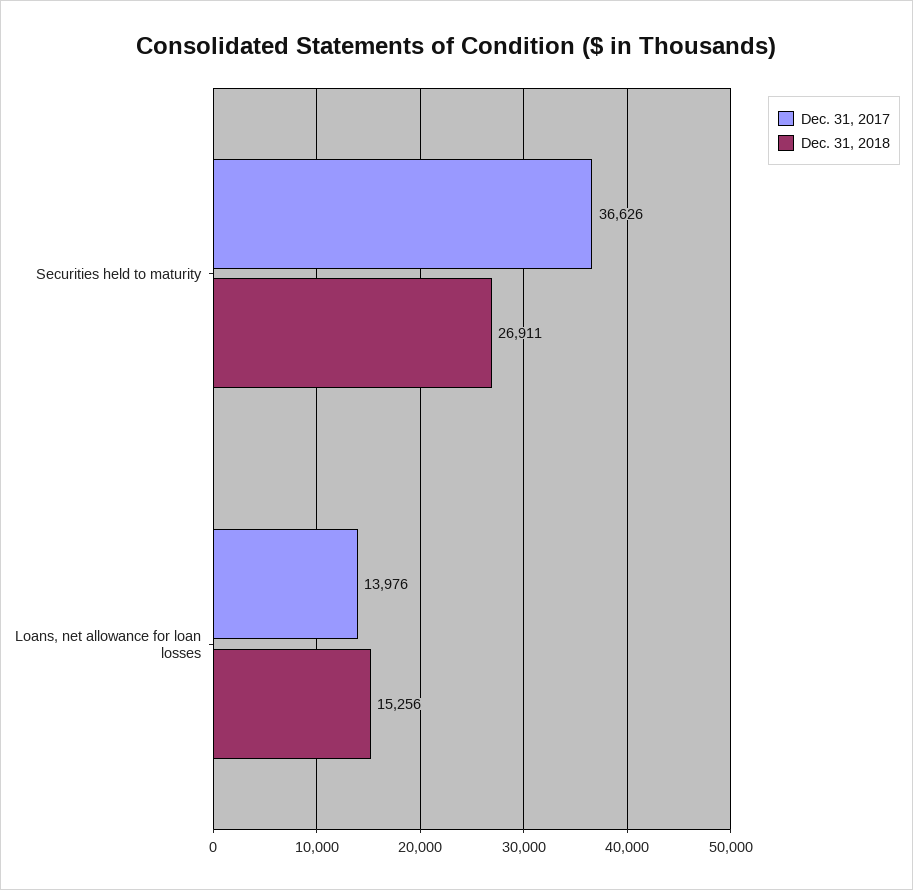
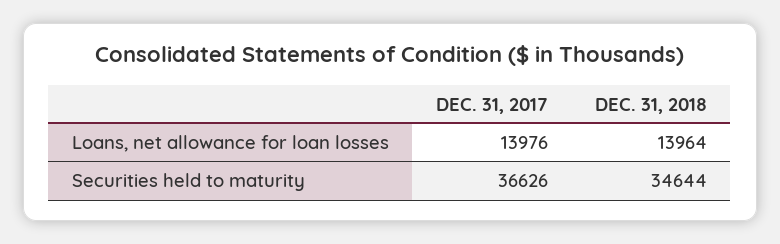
Dec. 31, 2018, Securities held to maturity: 26911 -> 34644
Dec. 31, 2018, Loans, net allowance for loan losses: 15256 -> 13964

